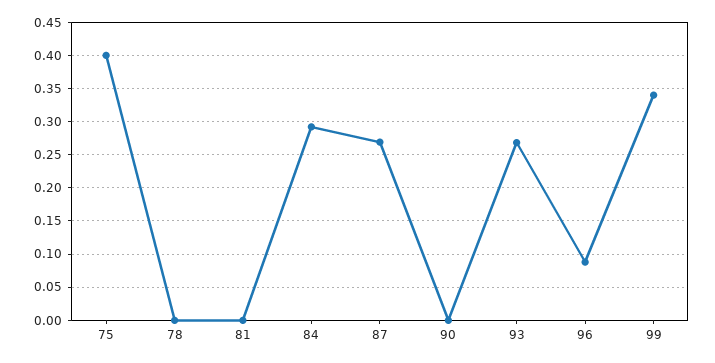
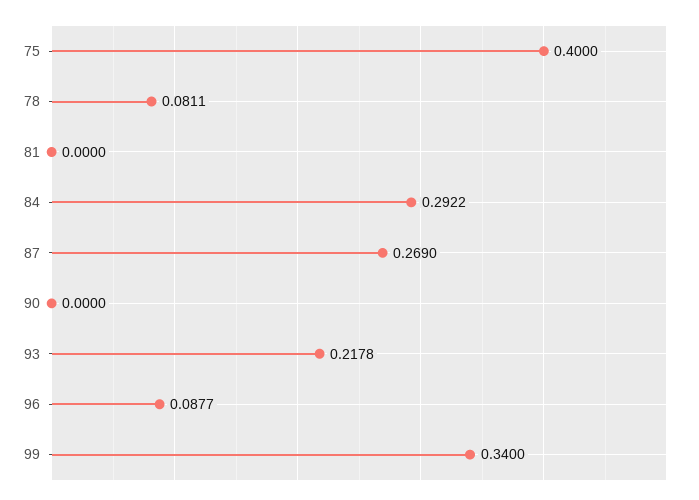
78: 0 -> 0.0811
93: 0.27 -> 0.2178

